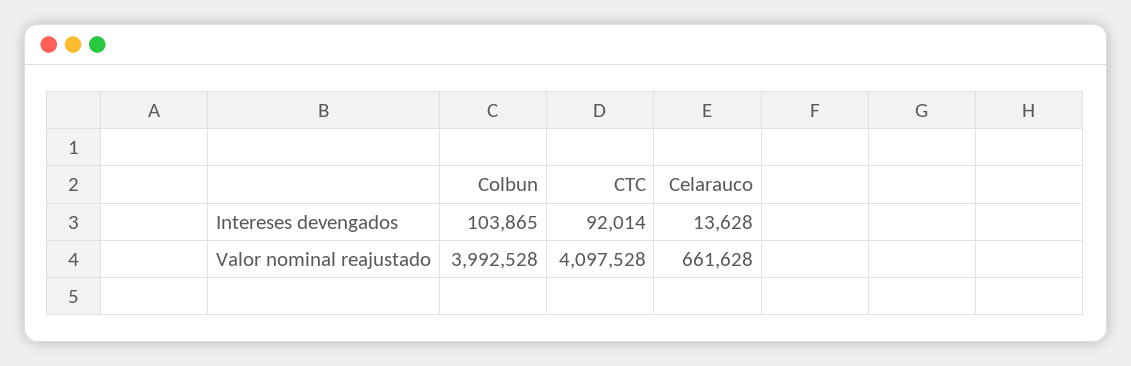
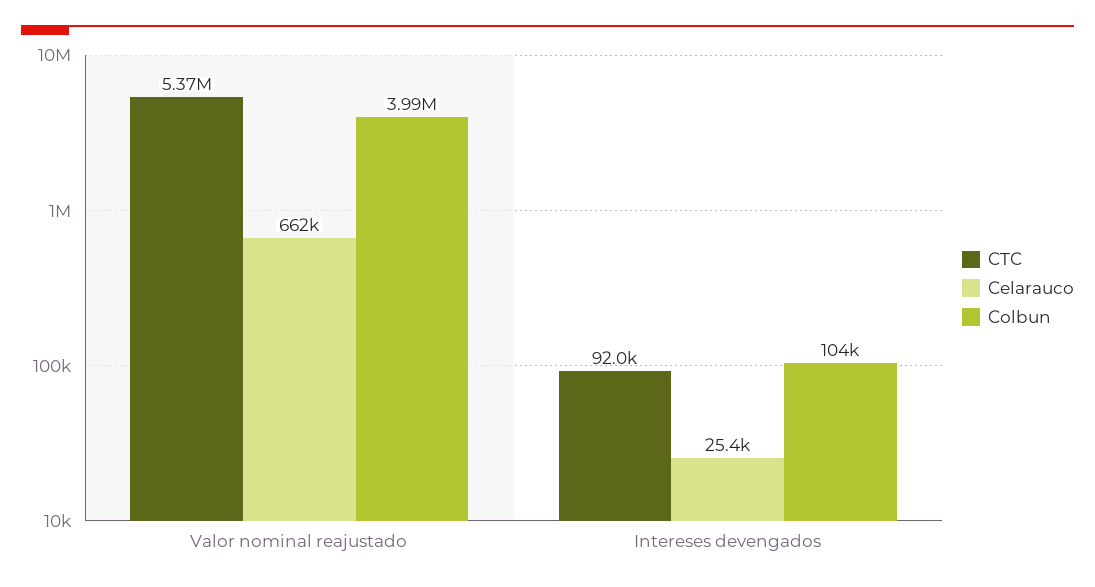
Celarauco, Intereses devengados: 13628 -> 25400
CTC, Valor nominal reajustado: 4097528 -> 5370000

